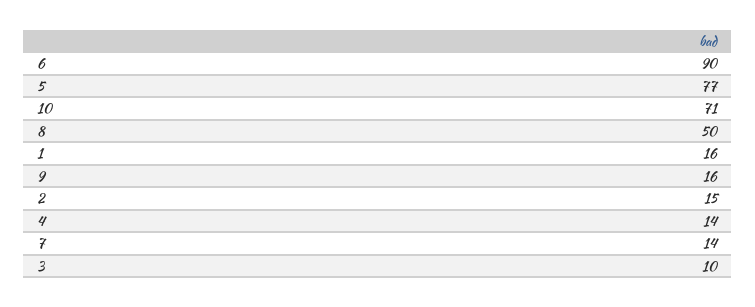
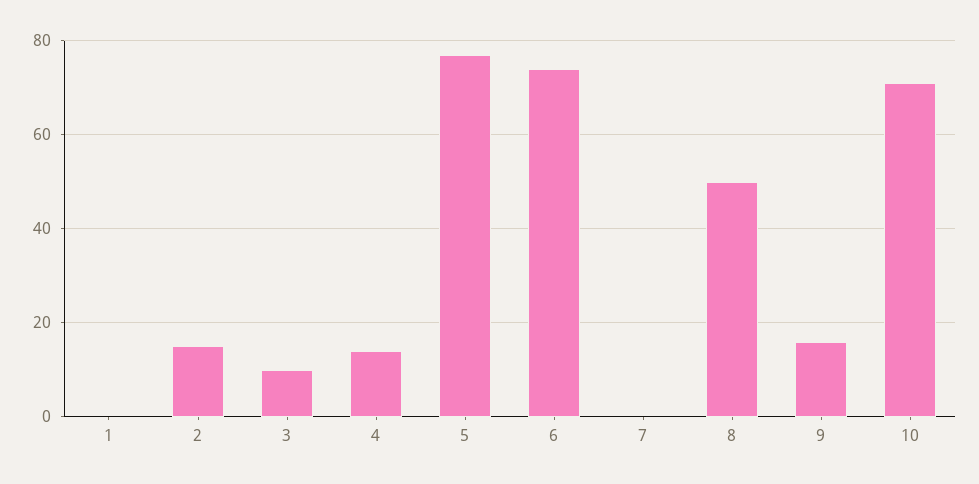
6: 90 -> 75
1: 16 -> 0
7: 14 -> 0

